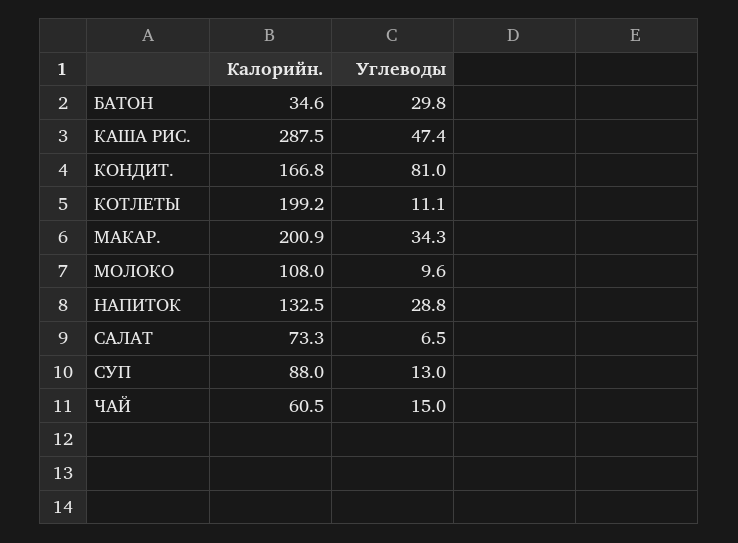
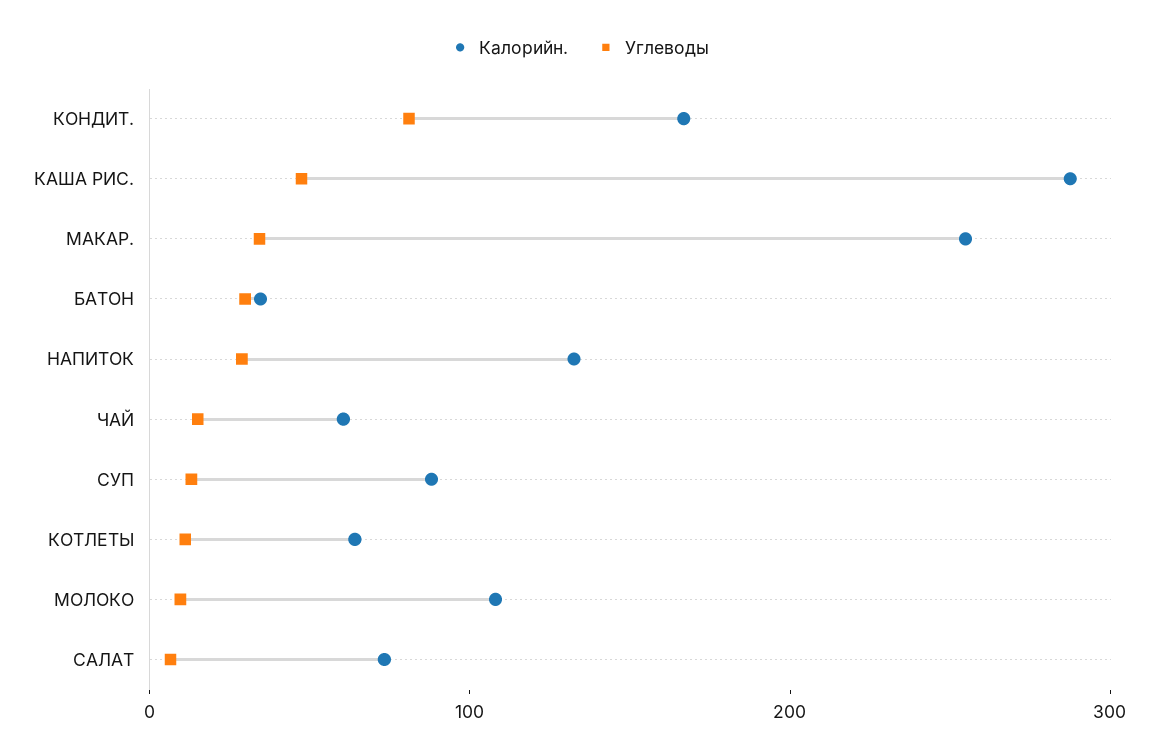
Калорийн., КОТЛЕТЫ: 199.2 -> 60
Калорийн., МАКАР.: 200.9 -> 260

